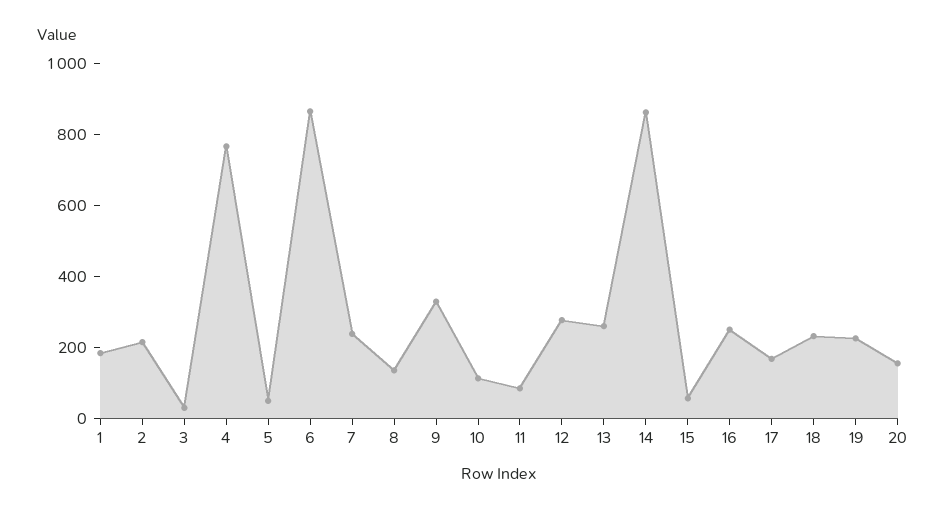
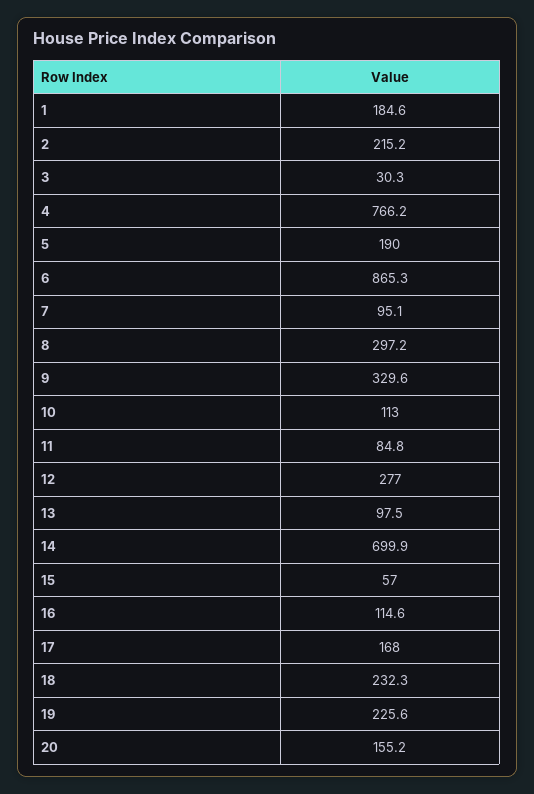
5: 50 -> 190
7: 250 -> 95.1
8: 150 -> 297.2
13: 250 -> 97.5
14: 850 -> 699.9
16: 250 -> 114.6

